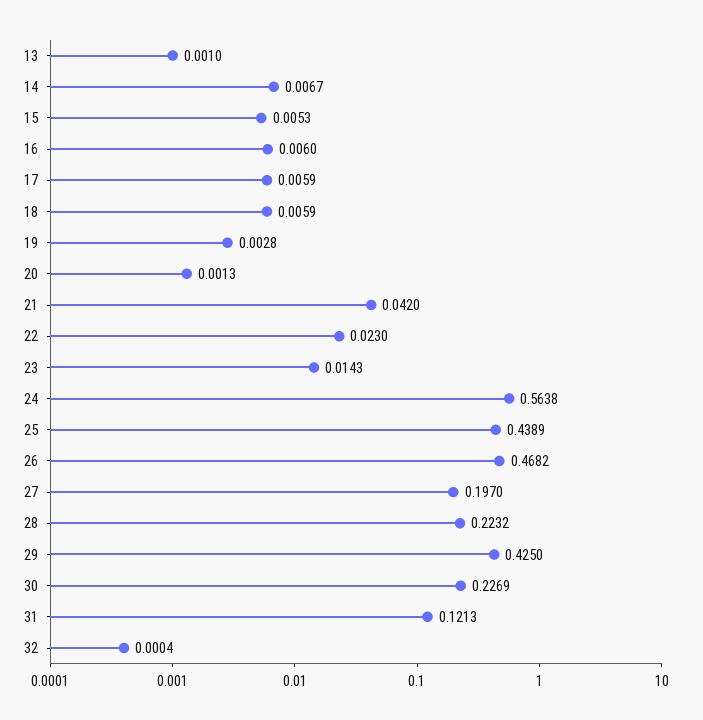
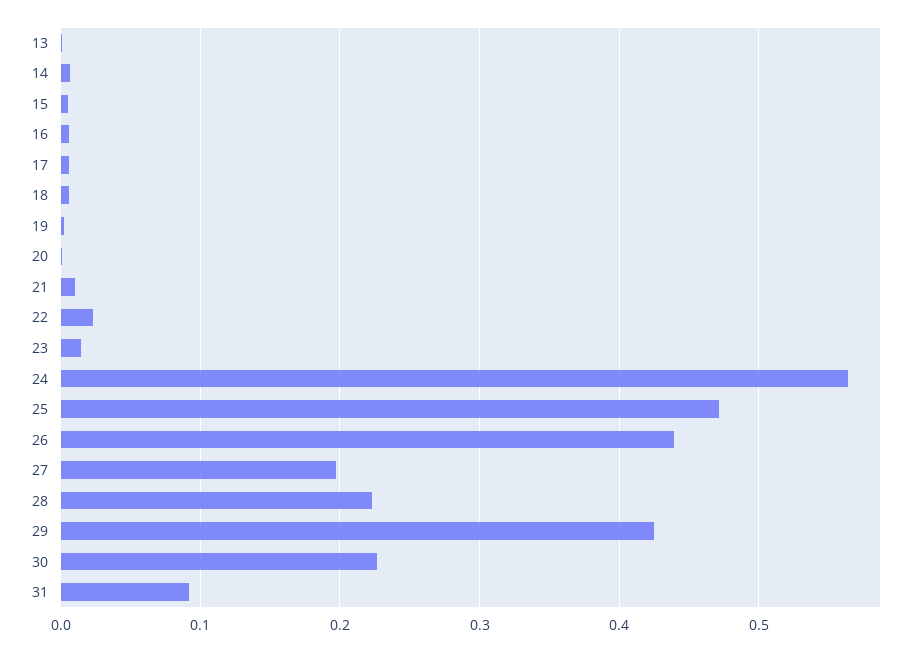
21: 0.042 -> 0.01
25: 0.4389 -> 0.47
26: 0.4682 -> 0.44
31: 0.1213 -> 0.09
32: 0.0004 -> none

